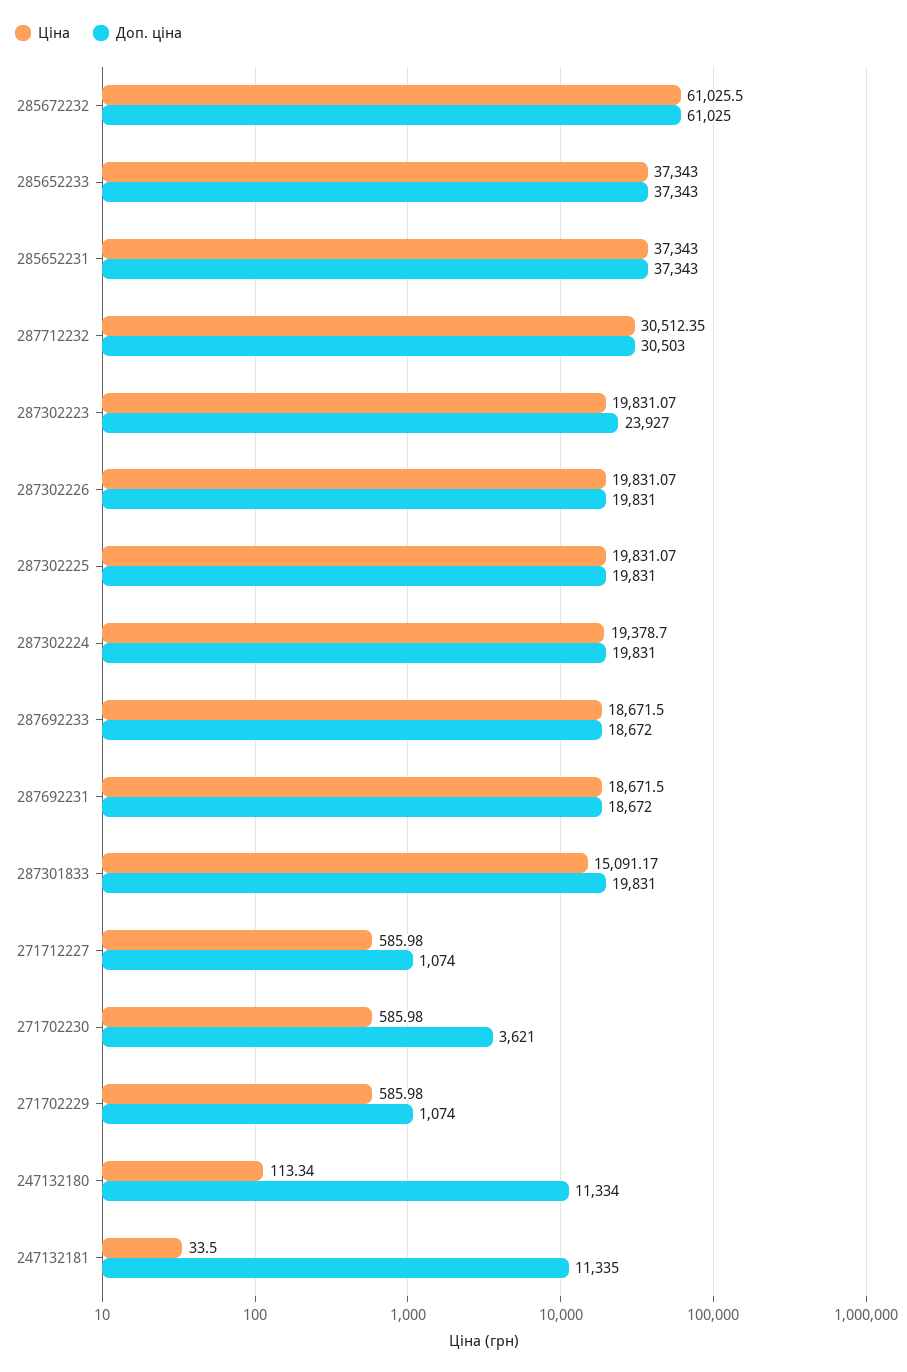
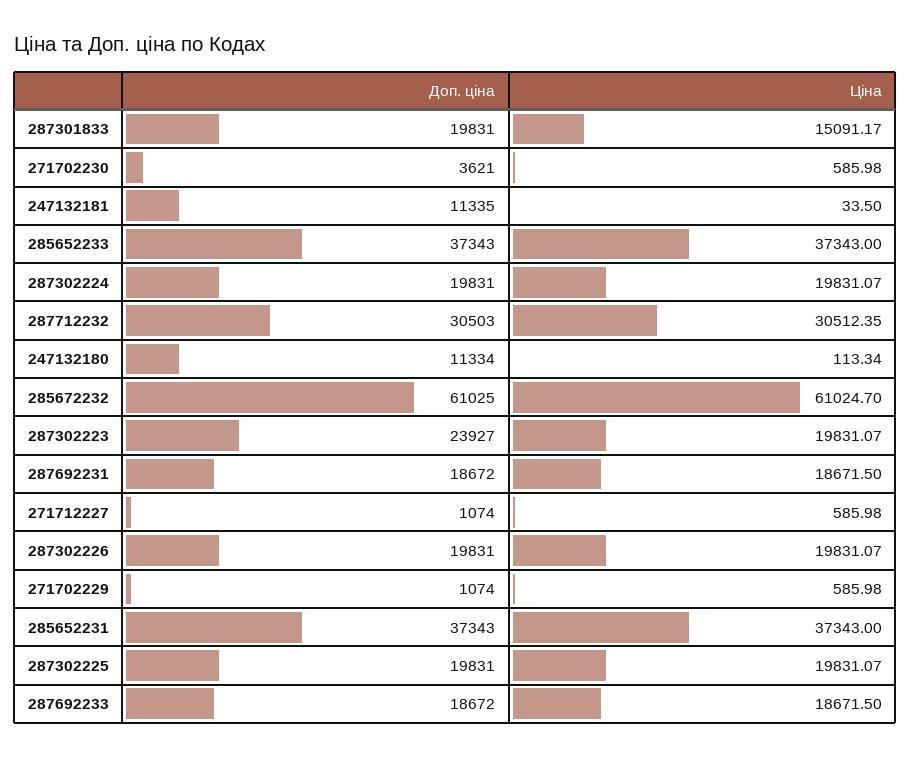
Ціна, 285672232: 61025.5 -> 61024.7
Ціна, 287302224: 19378.7 -> 19831.07

